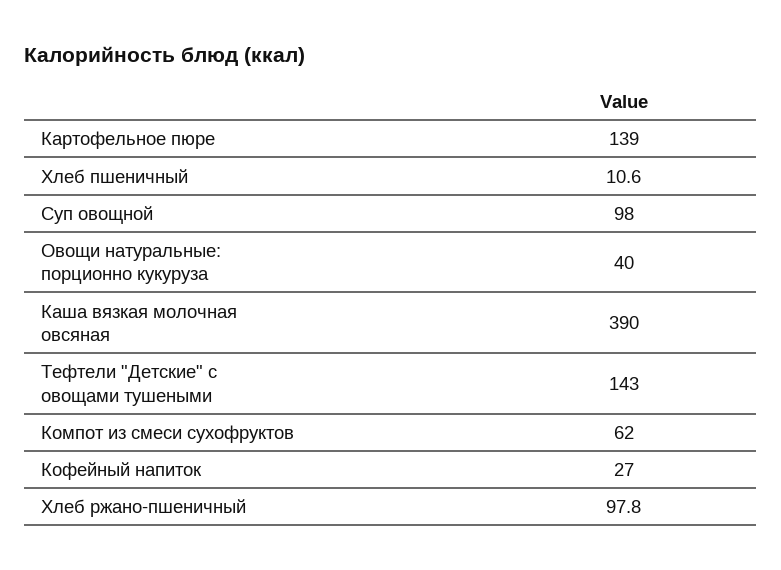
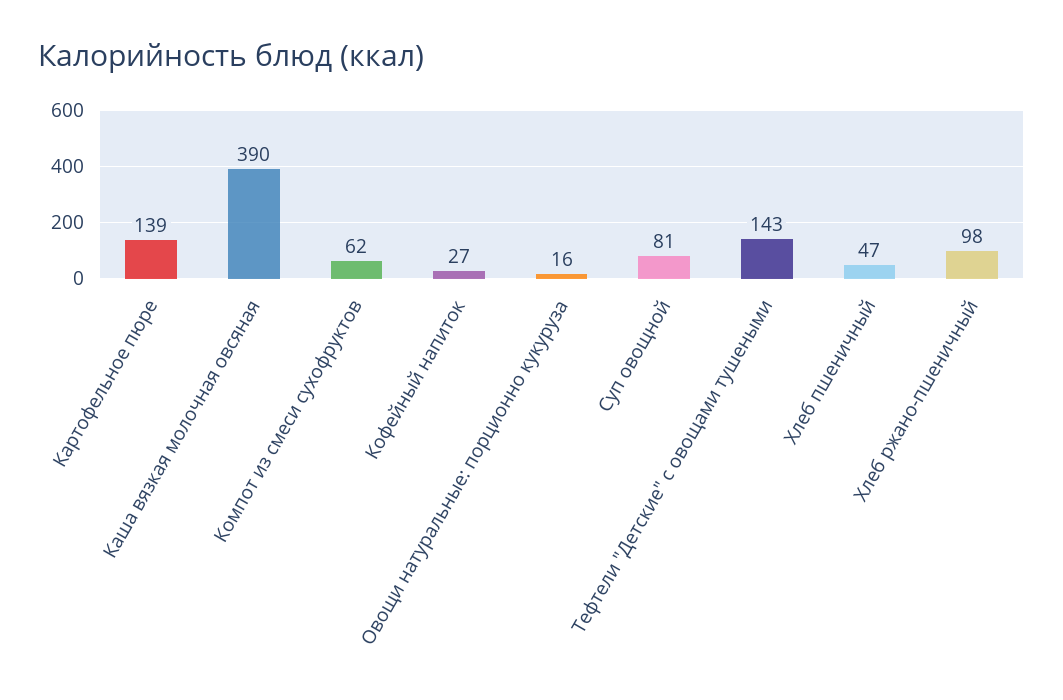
Хлеб пшеничный: 10.6 -> 47
Суп овощной: 98 -> 81
Овощи натуральные: порционно кукуруза: 40 -> 16

